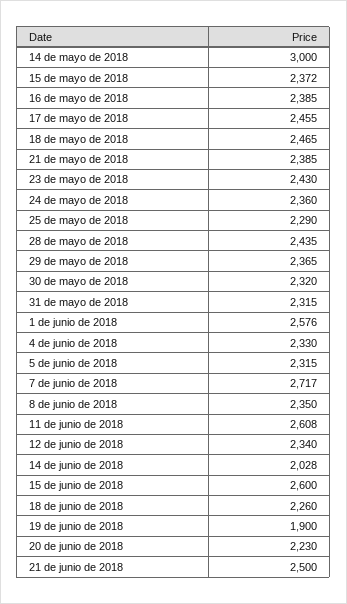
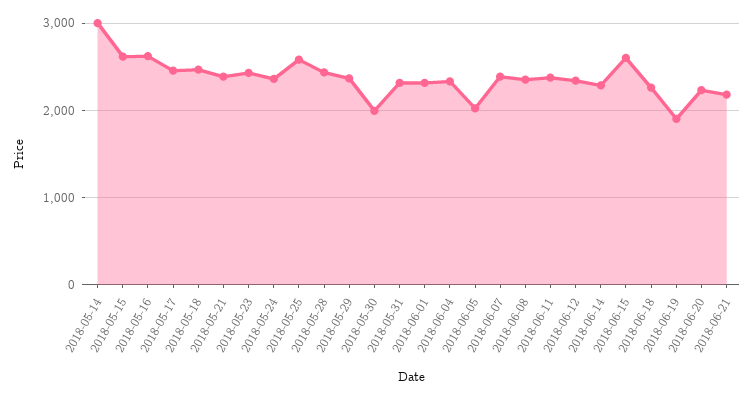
15 de mayo de 2018: 2372 -> 2600
16 de mayo de 2018: 2385 -> 2600
25 de mayo de 2018: 2290 -> 2600
30 de mayo de 2018: 2320 -> 2000
1 de junio de 2018: 2576 -> 2300
5 de junio de 2018: 2315 -> 2000
7 de junio de 2018: 2717 -> 2400
11 de junio de 2018: 2608 -> 2400
14 de junio de 2018: 2028 -> 2300
21 de junio de 2018: 2500 -> 2200

